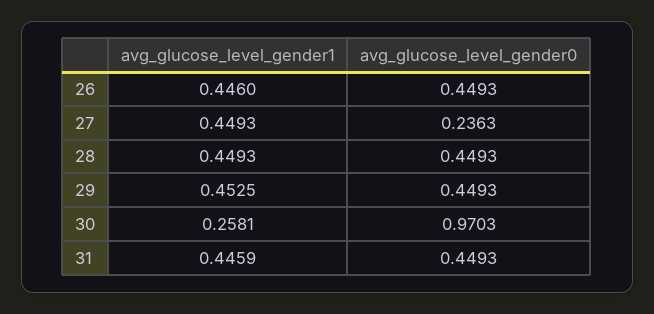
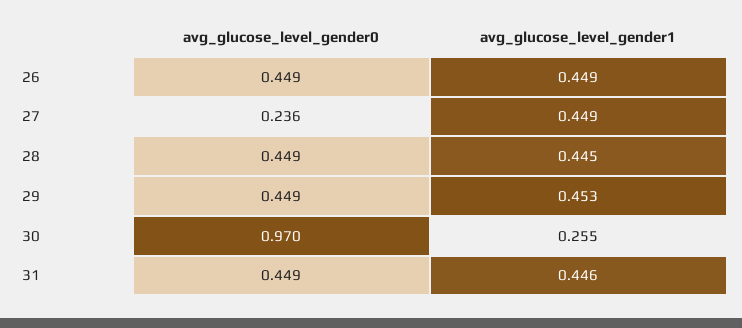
avg_glucose_level_gender1, 26: 0.446 -> 0.449
avg_glucose_level_gender1, 28: 0.4493 -> 0.445
avg_glucose_level_gender1, 30: 0.2581 -> 0.255

